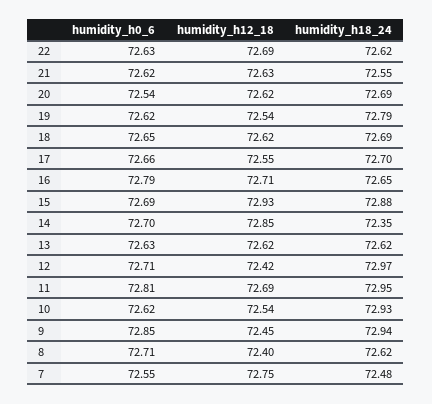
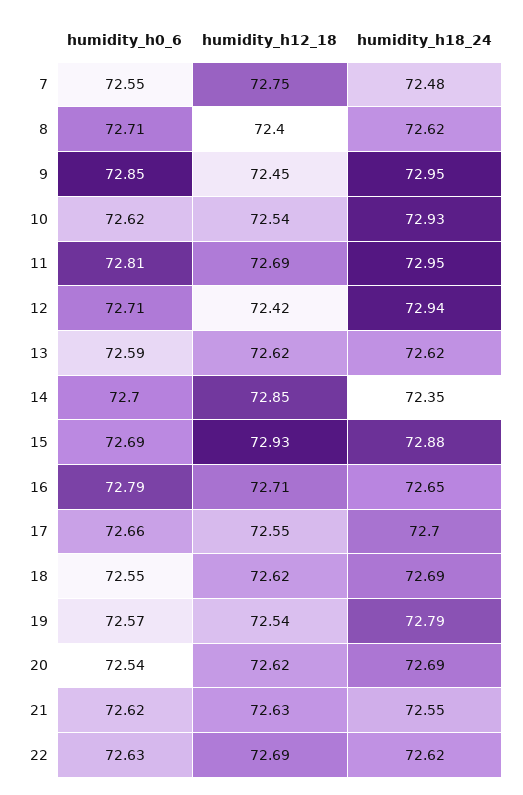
humidity_h0_6, 19: 72.62 -> 72.57
humidity_h0_6, 18: 72.65 -> 72.55
humidity_h0_6, 13: 72.63 -> 72.59
humidity_h18_24, 12: 72.97 -> 72.94
humidity_h18_24, 9: 72.94 -> 72.95

